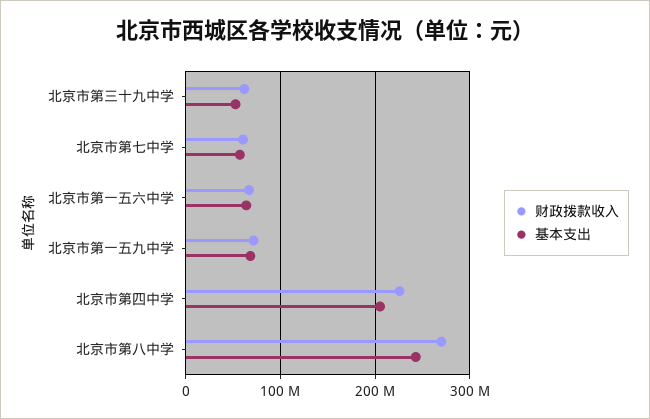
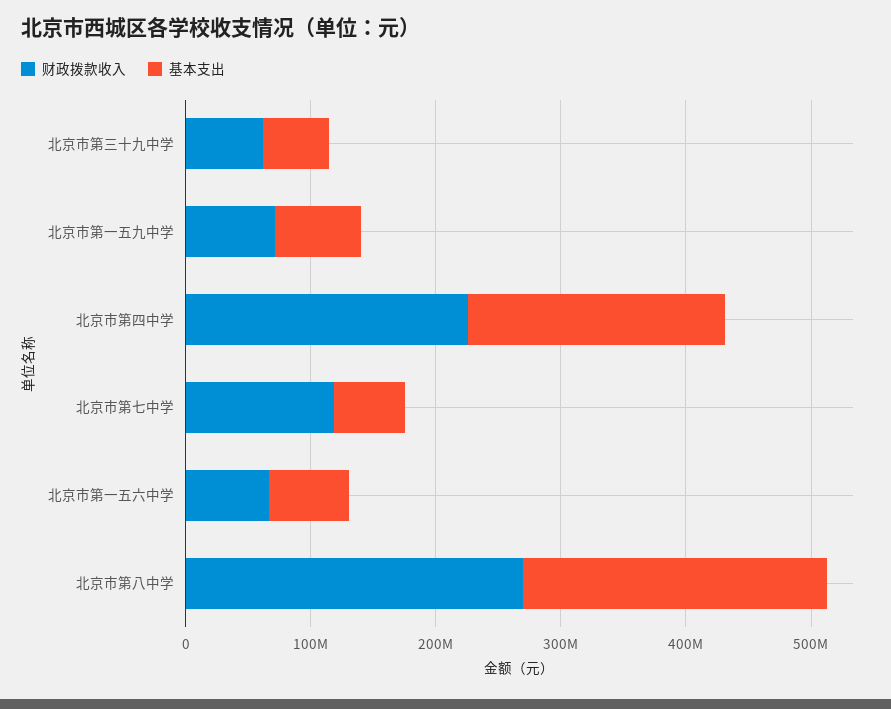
财政拨款收入, 北京市第七中学: 60000000 -> 120000000

